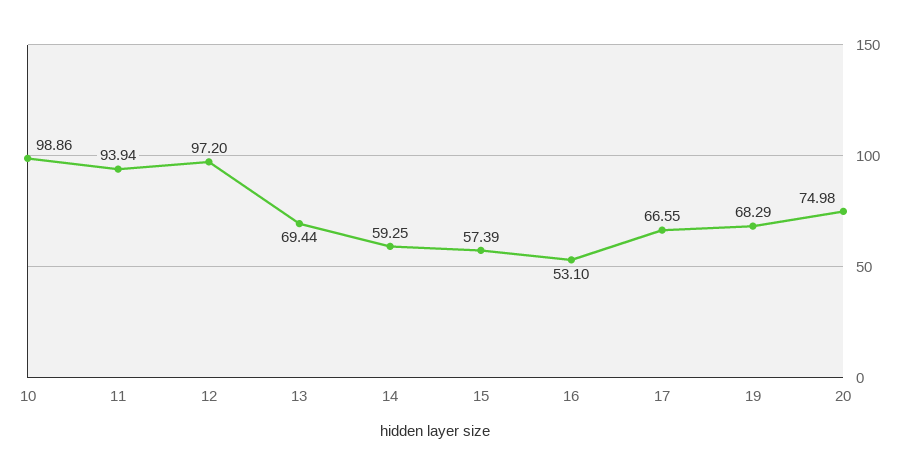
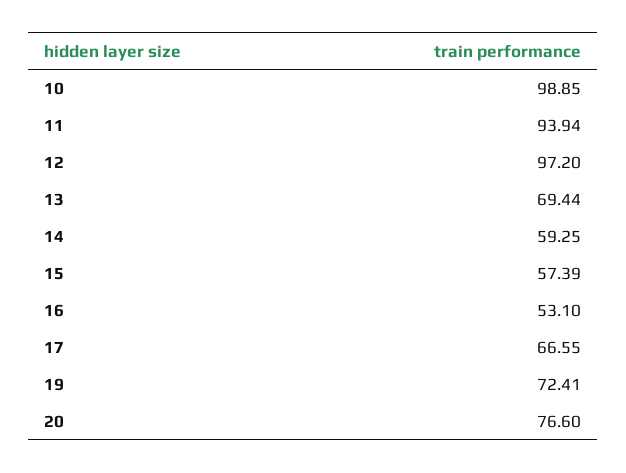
10: 98.86 -> 98.85
19: 68.29 -> 72.41
20: 74.98 -> 76.6

